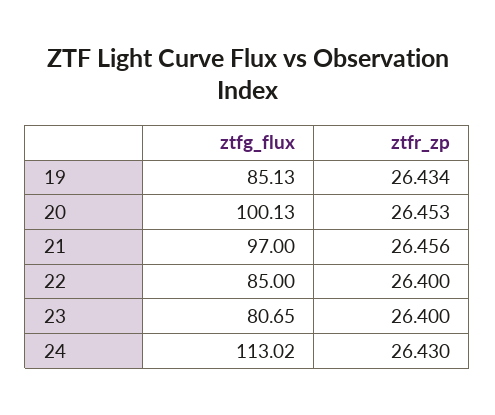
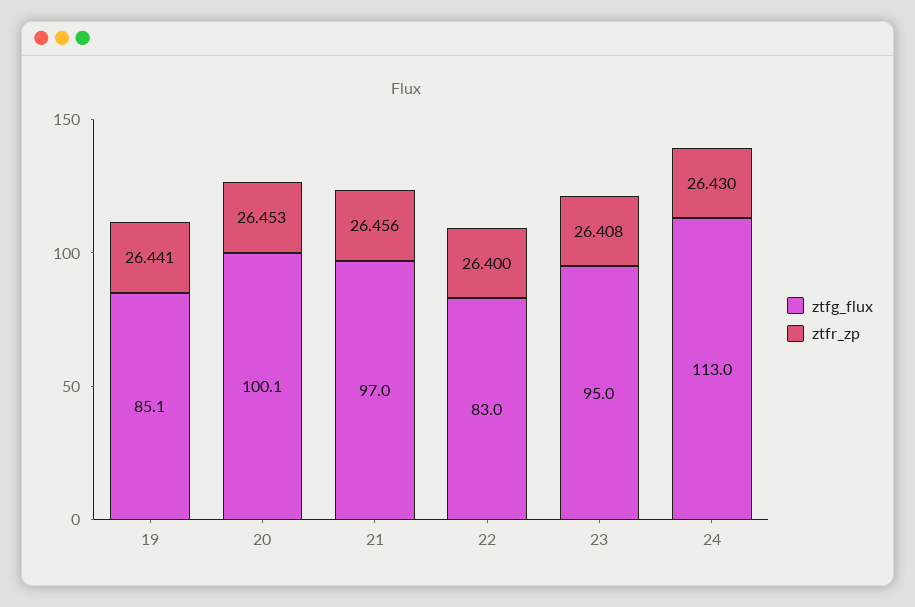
ztfr_zp, 19: 26.434 -> 26.441
ztfg_flux, 22: 85 -> 83
ztfg_flux, 23: 80.65 -> 95
ztfr_zp, 23: 26.4 -> 26.408

